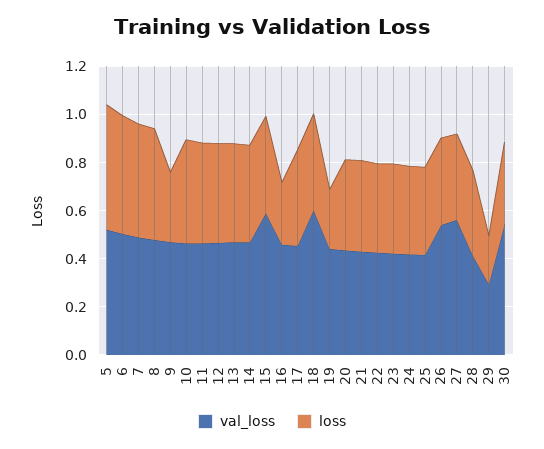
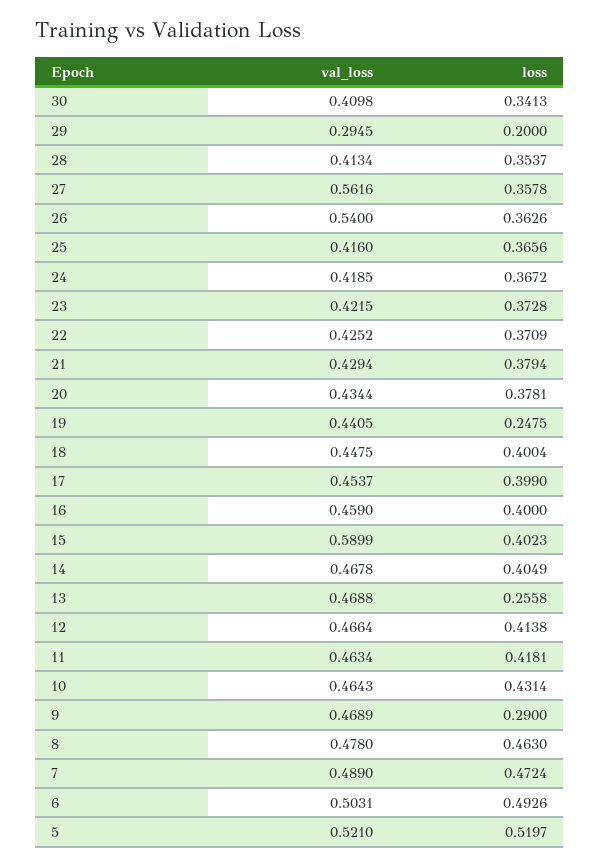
loss, 13: 0.4 -> 0.2558
loss, 16: 0.25 -> 0.4
val_loss, 18: 0.6 -> 0.4475
val_loss, 30: 0.55 -> 0.4098

